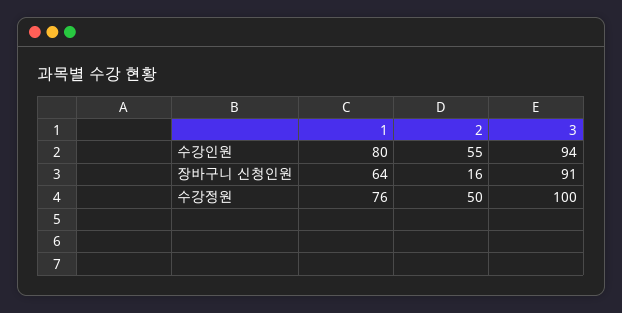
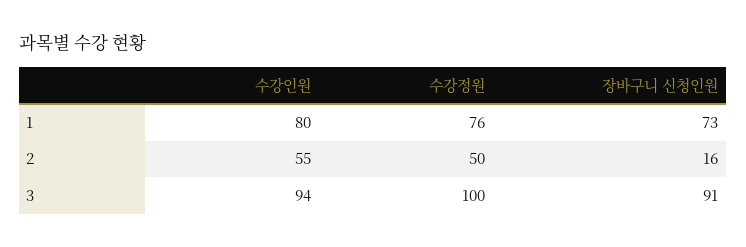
1, 장바구니 신청인원: 64 -> 73

